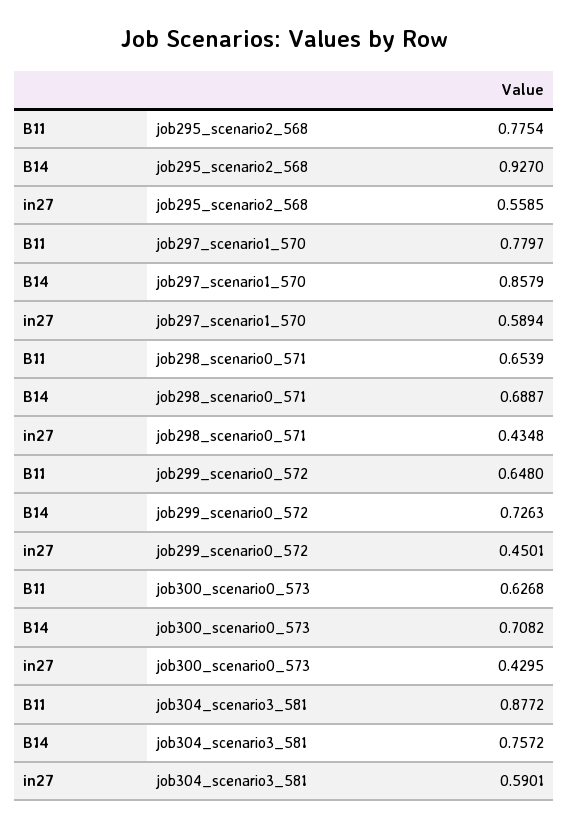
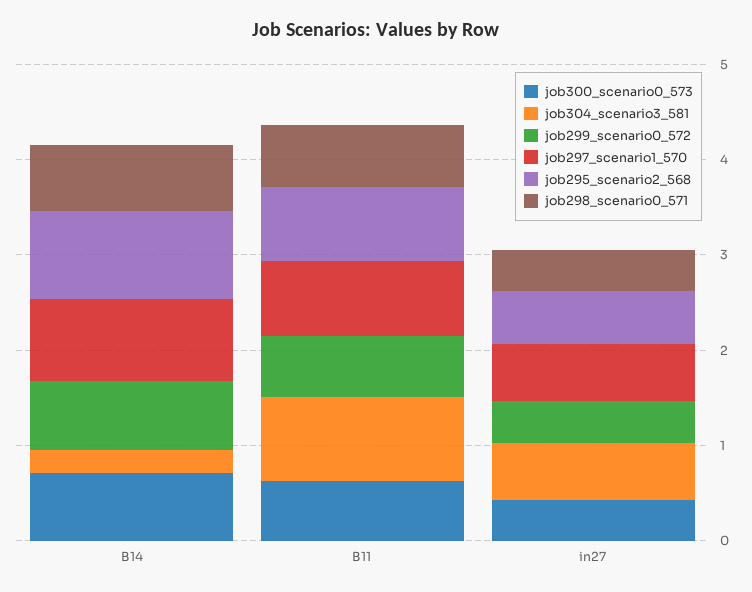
job304_scenario3_581, B14: 0.7572 -> 0.2

